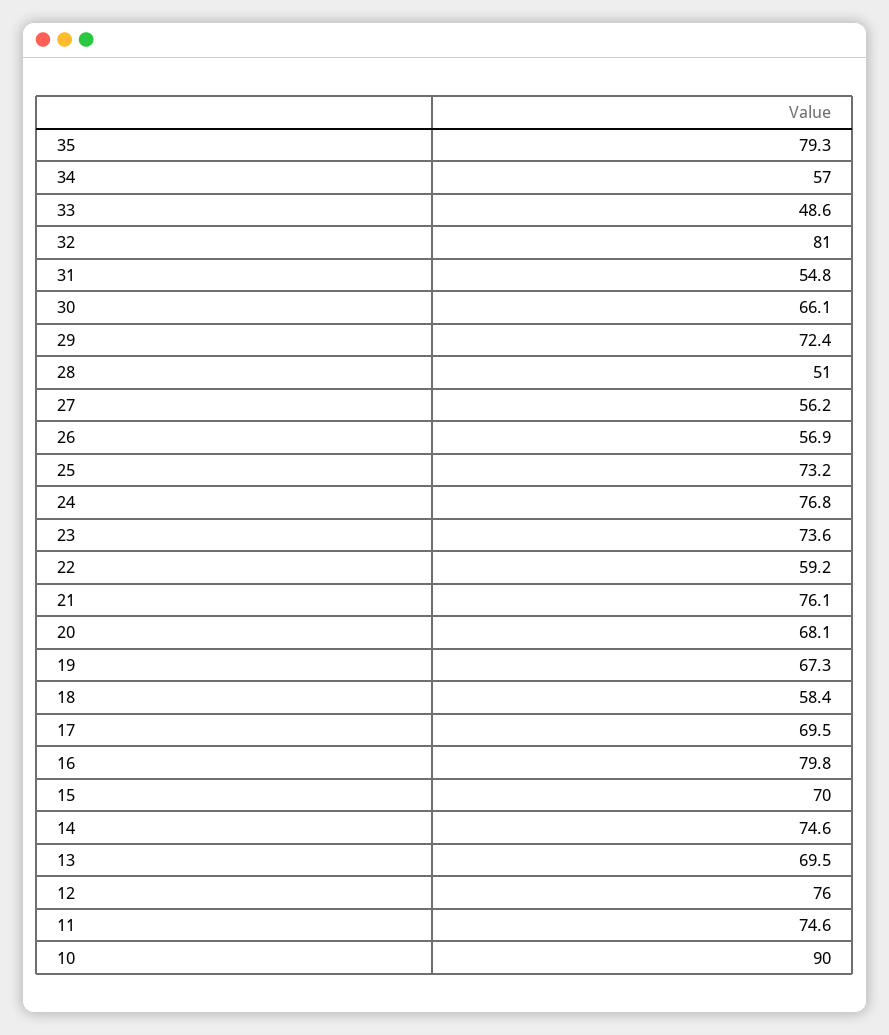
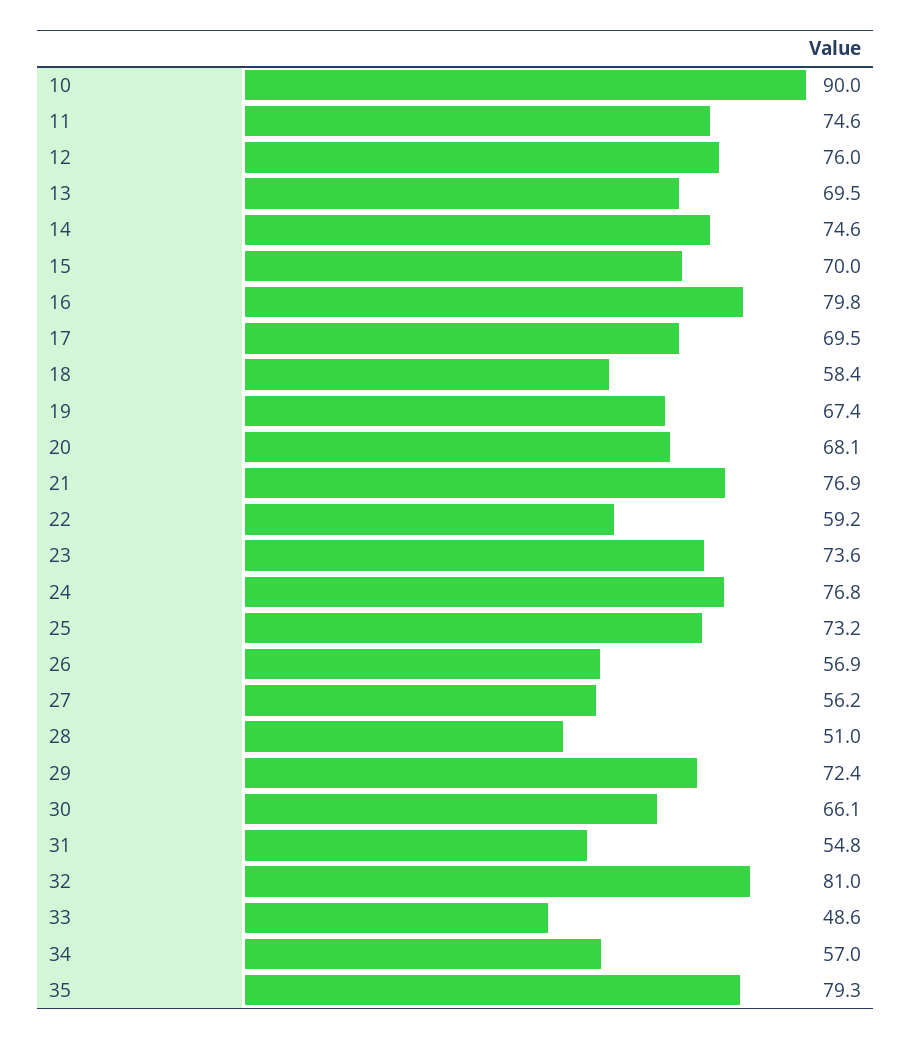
21: 76.1 -> 76.9
19: 67.3 -> 67.4

